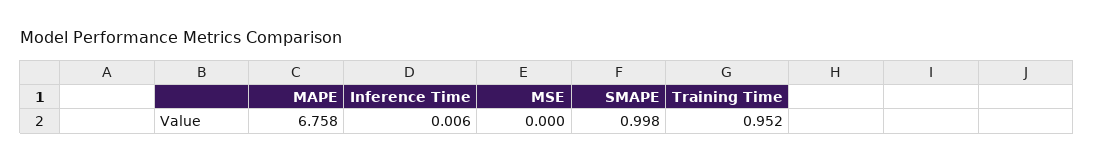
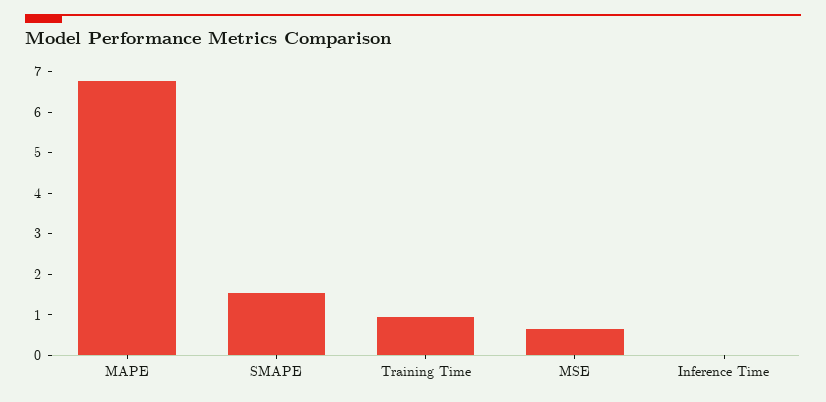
MSE: 0 -> 0.6
SMAPE: 0.998 -> 1.6

